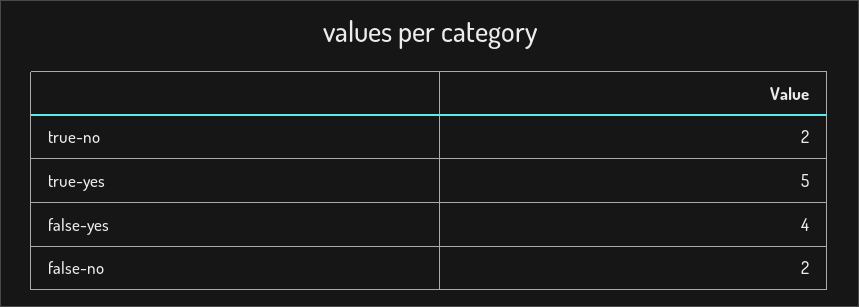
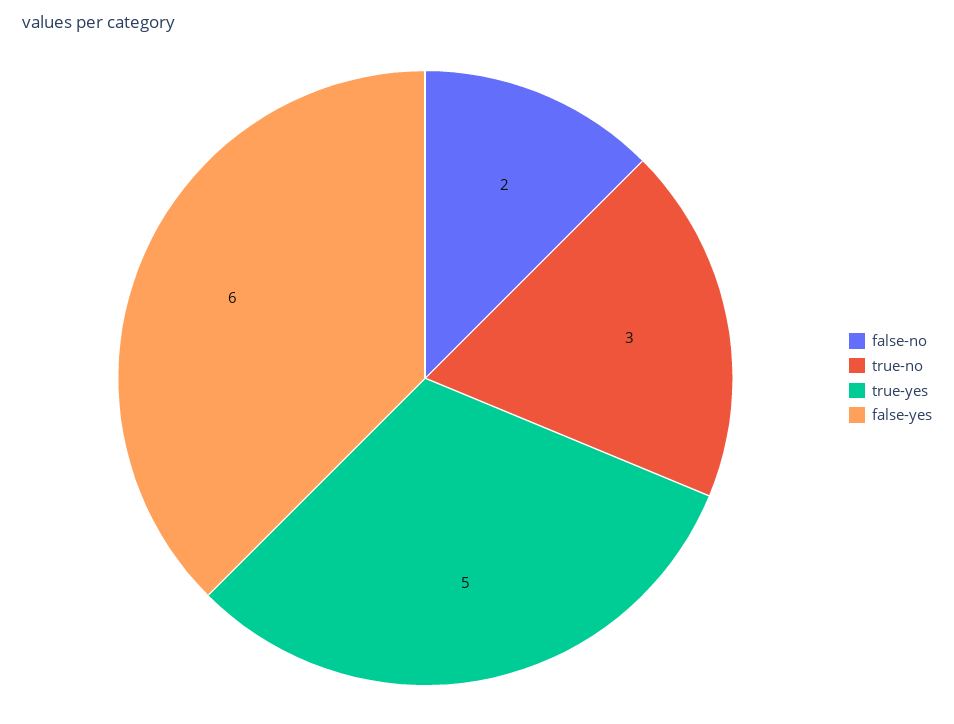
true-no: 2 -> 3
false-yes: 4 -> 6

